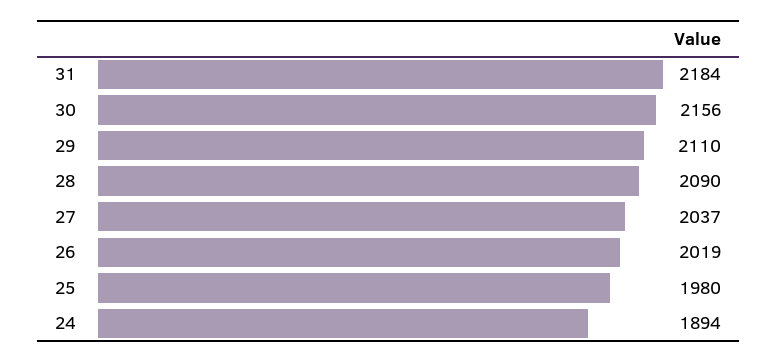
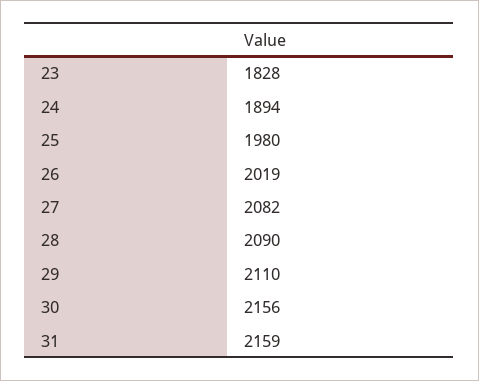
31: 2184 -> 2159
27: 2037 -> 2082
23: none -> 1828

